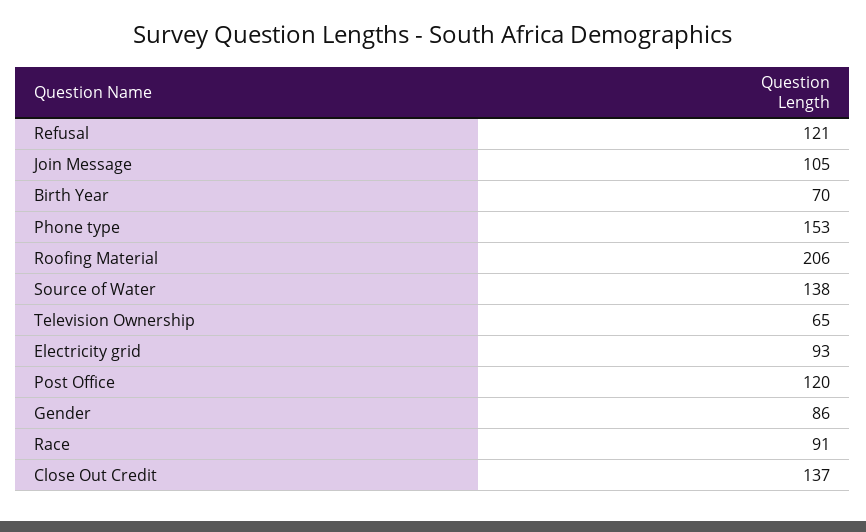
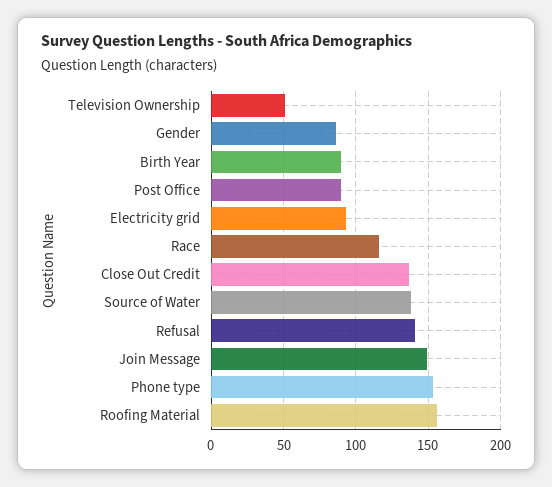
Refusal: 121 -> 140
Join Message: 105 -> 150
Birth Year: 70 -> 90
Roofing Material: 206 -> 155
Television Ownership: 65 -> 50
Post Office: 120 -> 90
Race: 91 -> 115

